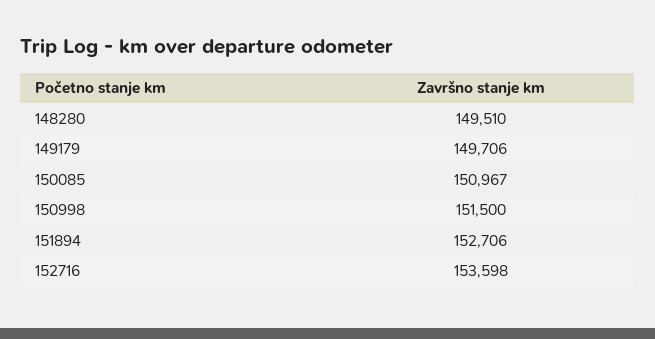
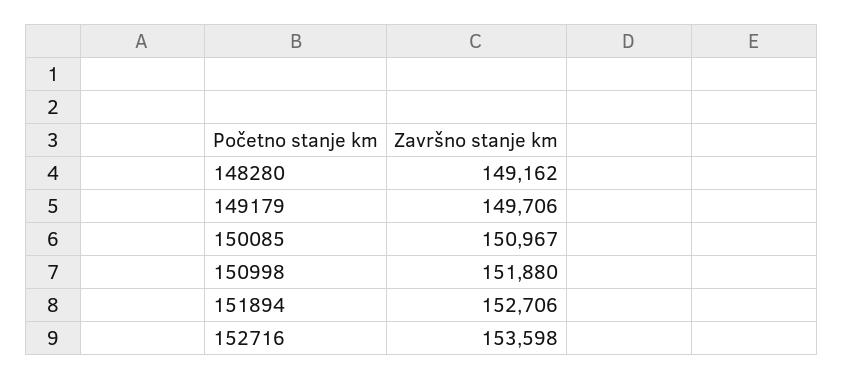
148280: 149510 -> 149162
150998: 151500 -> 151880

